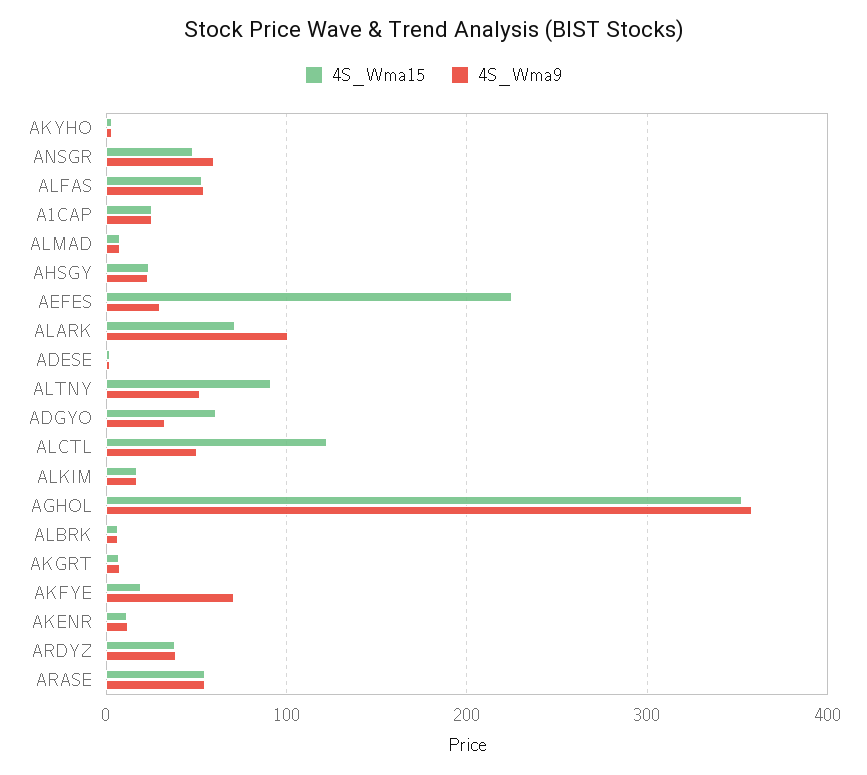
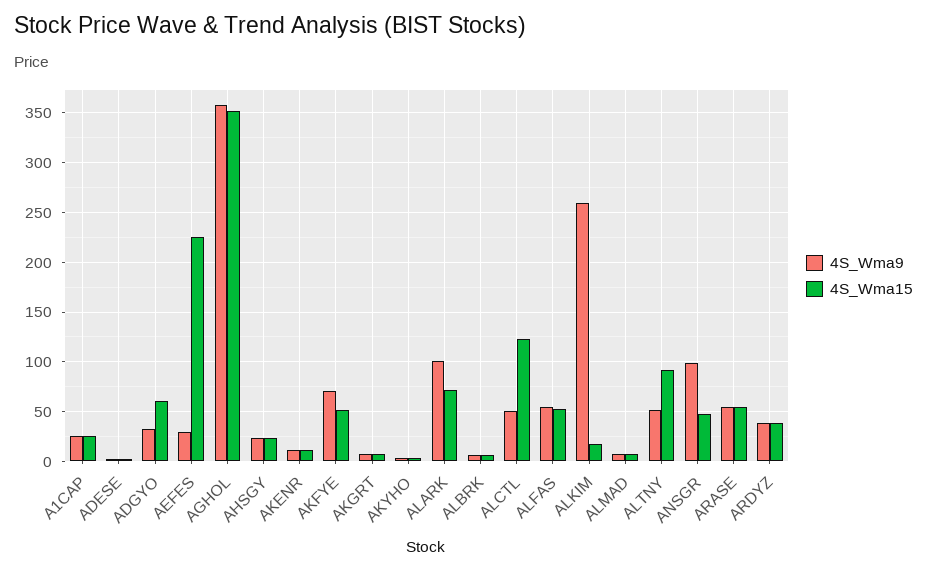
4S_Wma9, ANSGR: 60 -> 100
4S_Wma9, ALKIM: 20 -> 260
4S_Wma15, AKFYE: 20 -> 50

